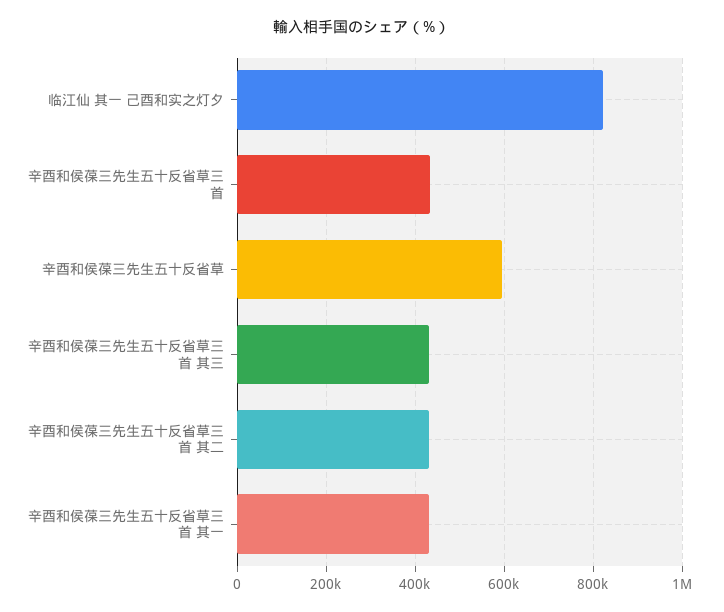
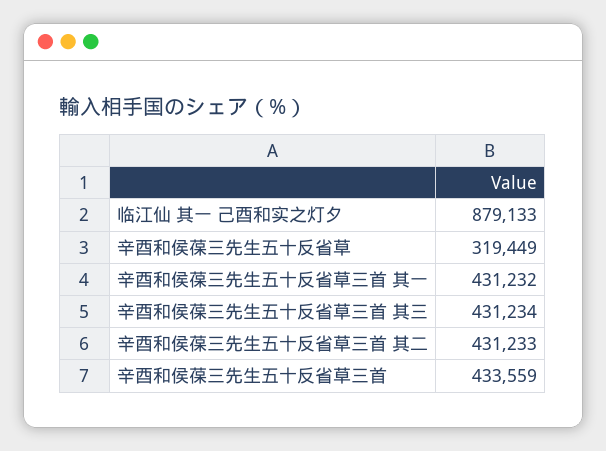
临江仙 其一 己酉和实之灯夕: 820000 -> 879133
辛酉和侯葆三先生五十反省草: 600000 -> 319449

